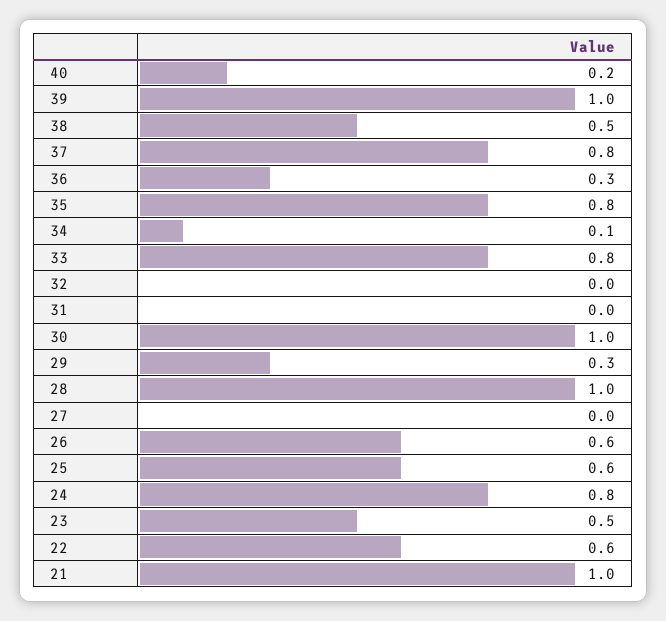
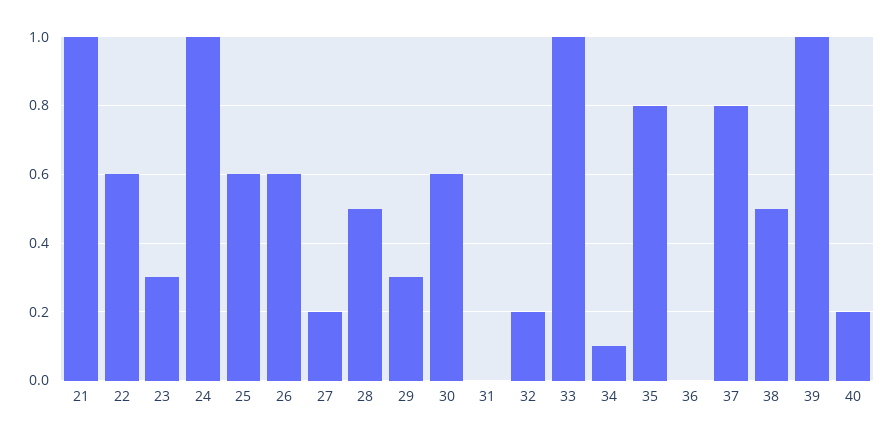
36: 0.3 -> 0
33: 0.8 -> 1
32: 0 -> 0.2
30: 1 -> 0.6
28: 1 -> 0.5
27: 0 -> 0.2
24: 0.8 -> 1
23: 0.5 -> 0.3

